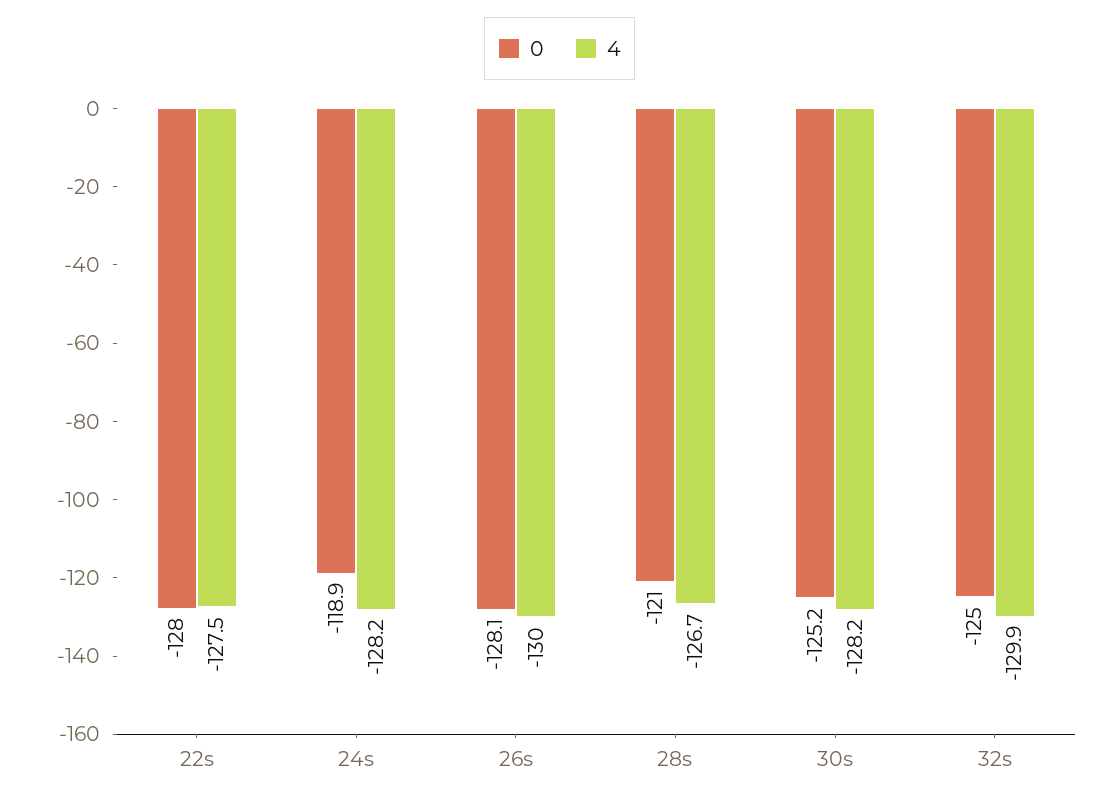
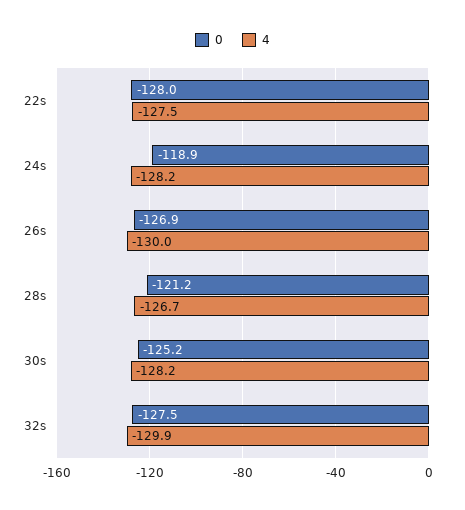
0, 26s: -128.1 -> -126.9
0, 28s: -121 -> -121.2
0, 32s: -125 -> -127.5

